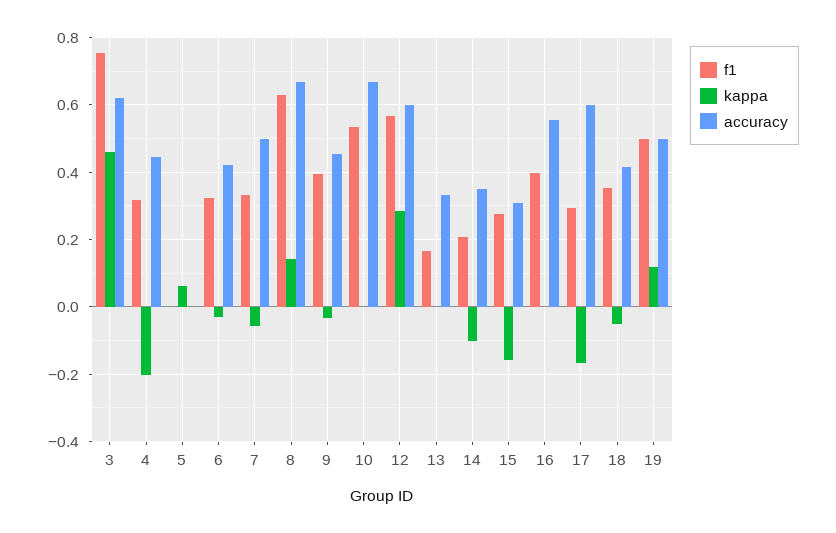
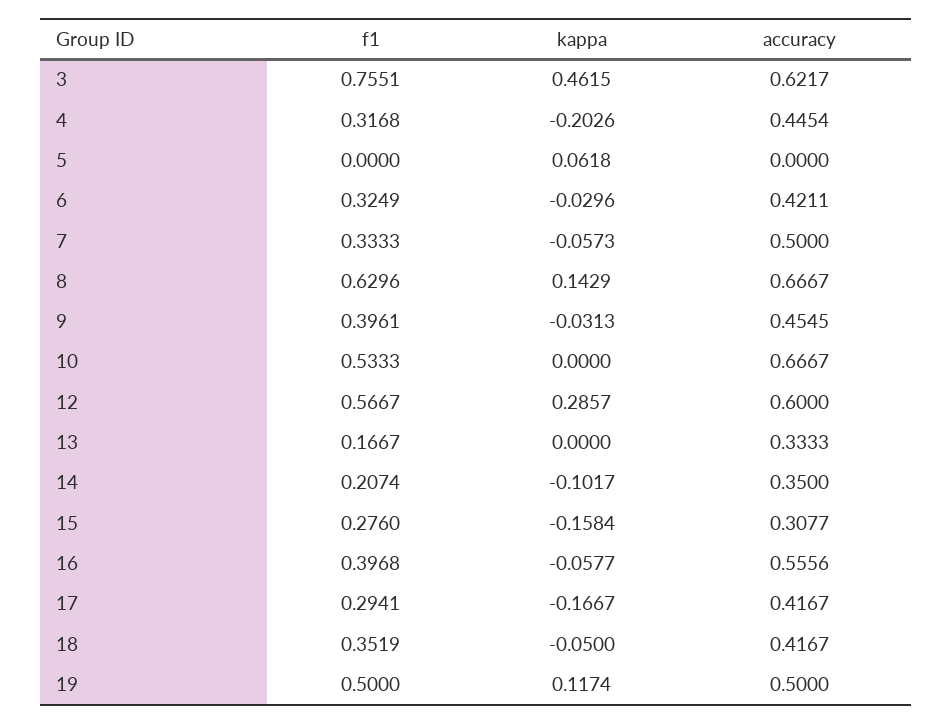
kappa, 16: 0 -> -0.0577
accuracy, 17: 0.6 -> 0.4167

